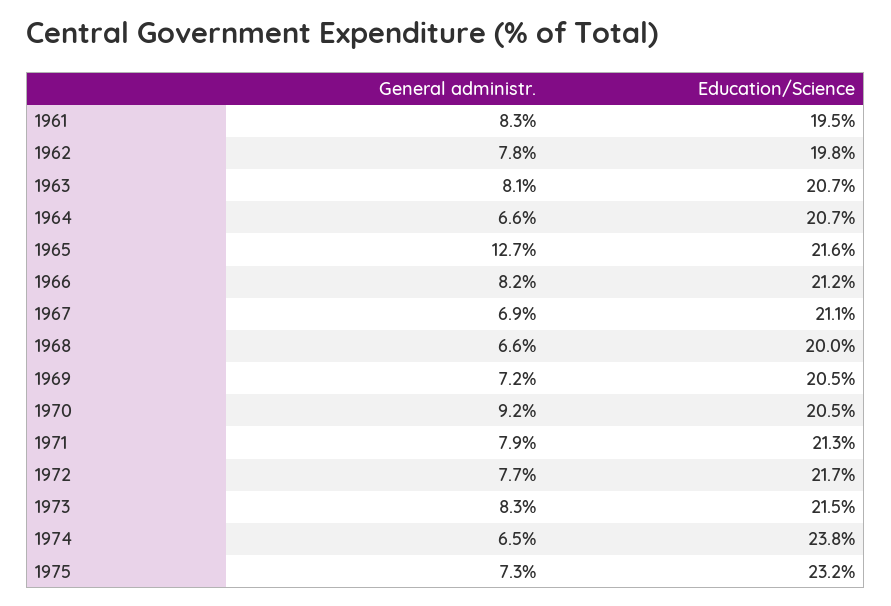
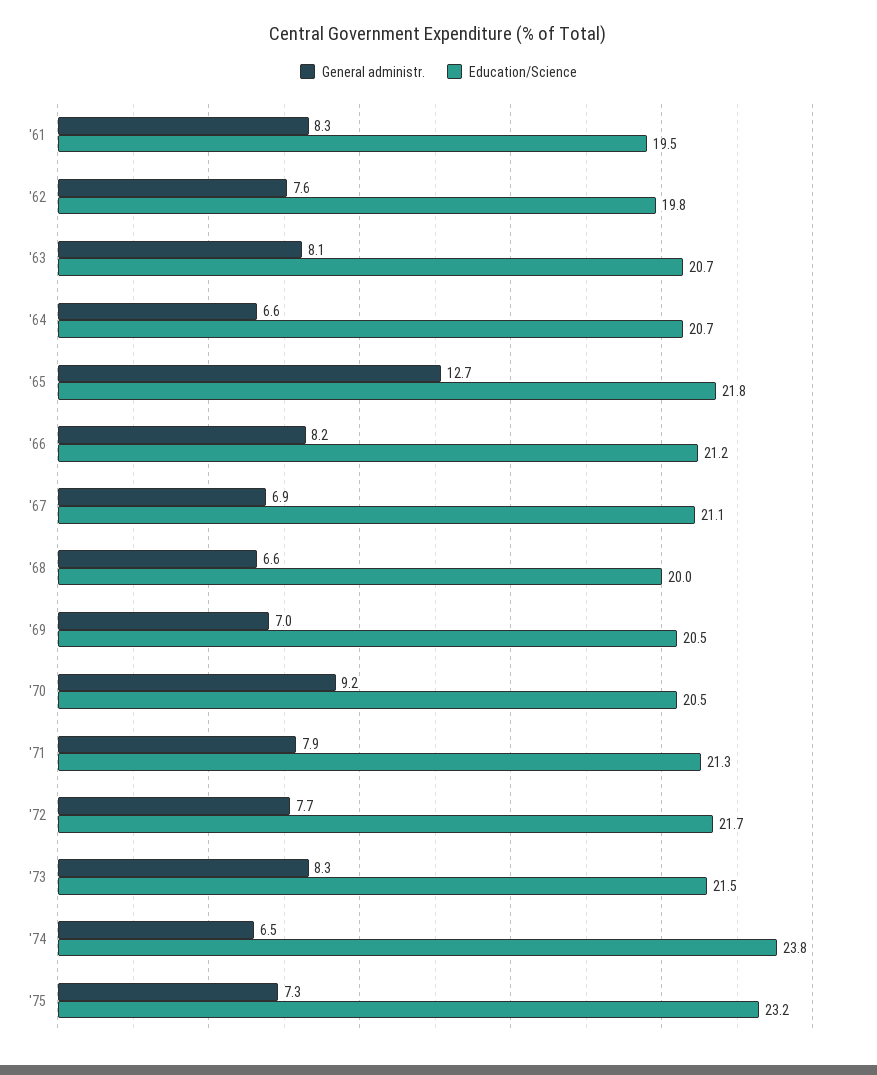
General administr., 1962: 7.8 -> 7.6
Education/Science, 1965: 21.6 -> 21.8
General administr., 1969: 7.2 -> 7

